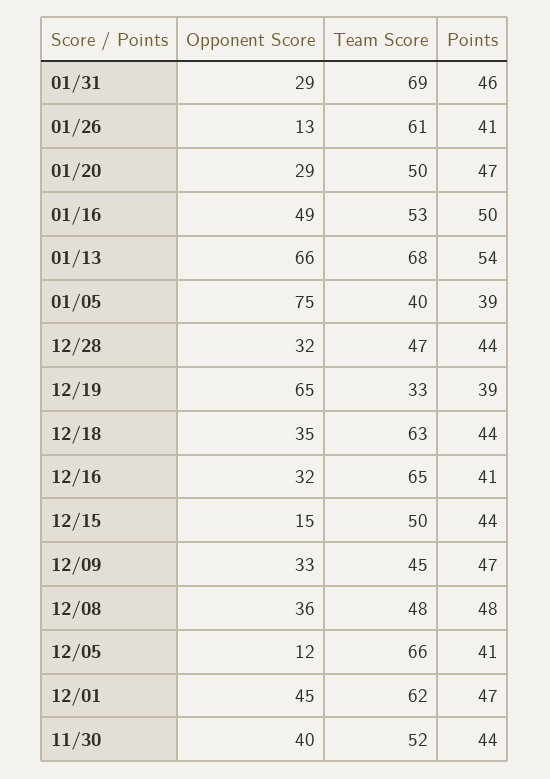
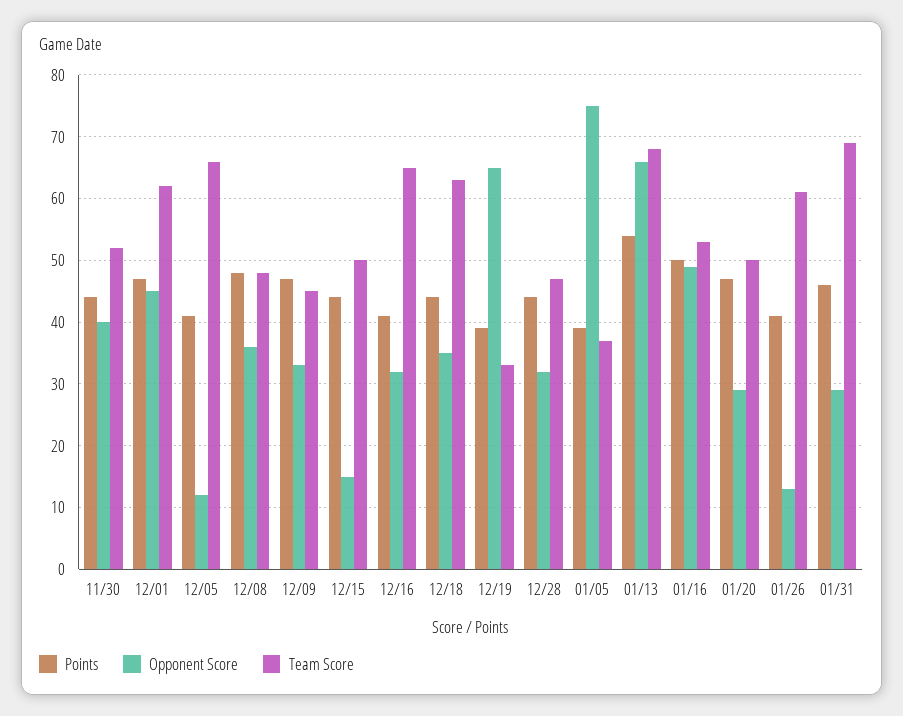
Team Score, 01/05: 40 -> 37

